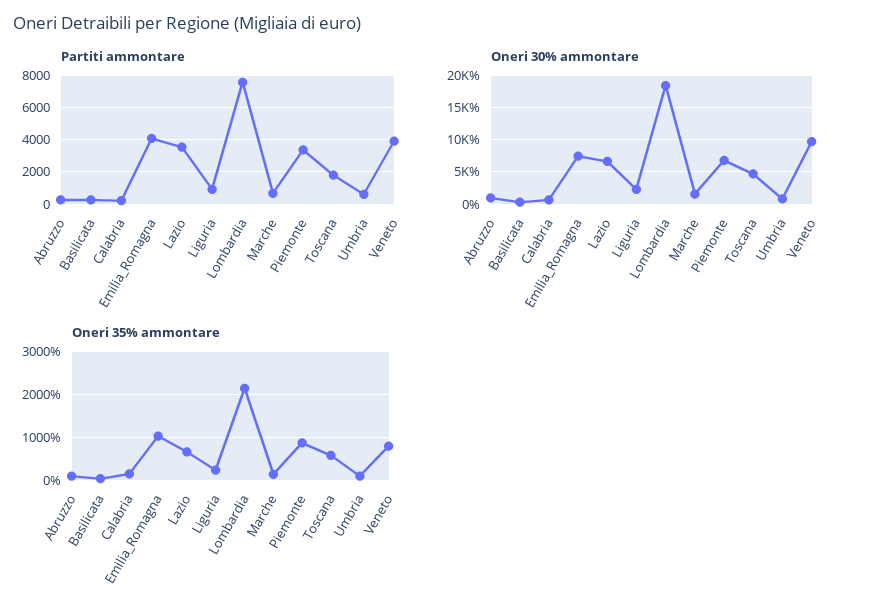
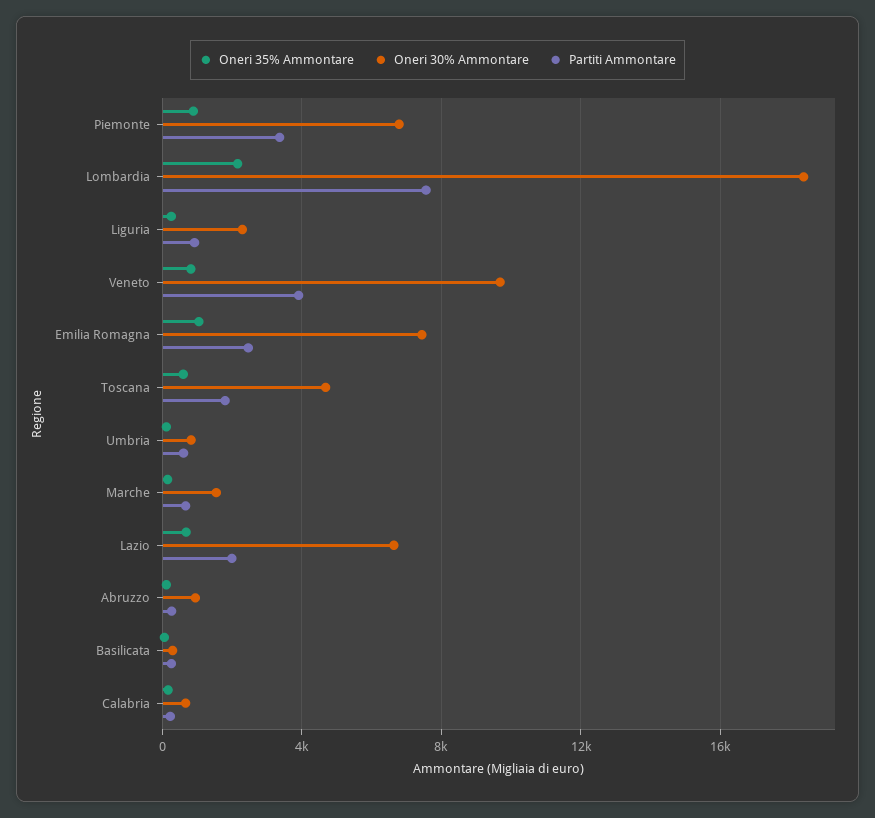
Partiti ammontare, Emilia_Romagna: 4000 -> 2500
Partiti ammontare, Lazio: 3500 -> 2000

